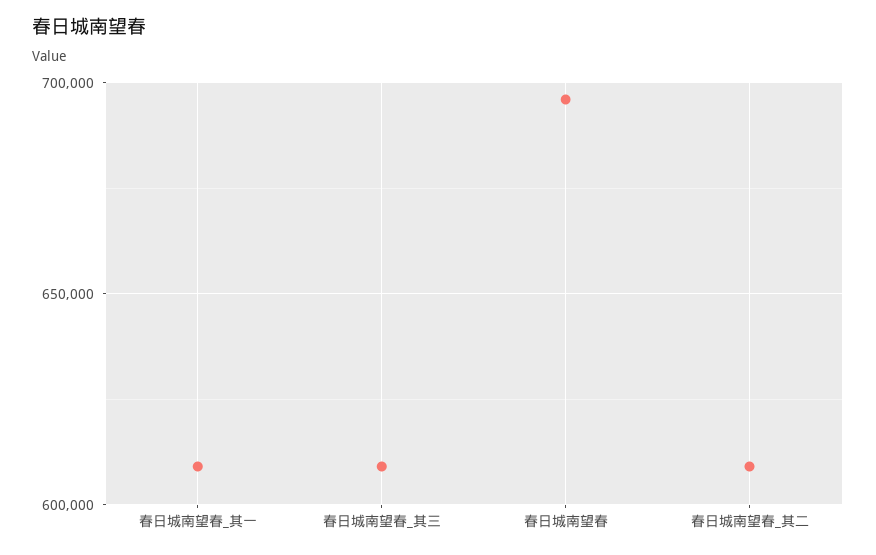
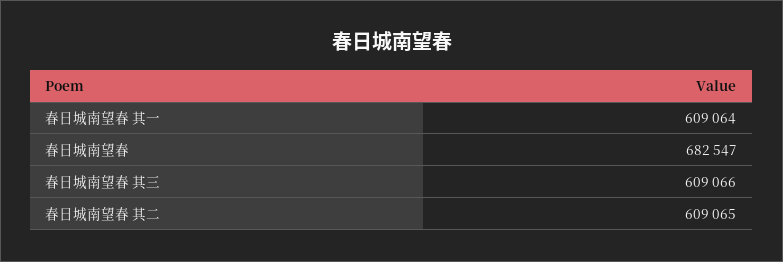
春日城南望春: 695000 -> 682547

